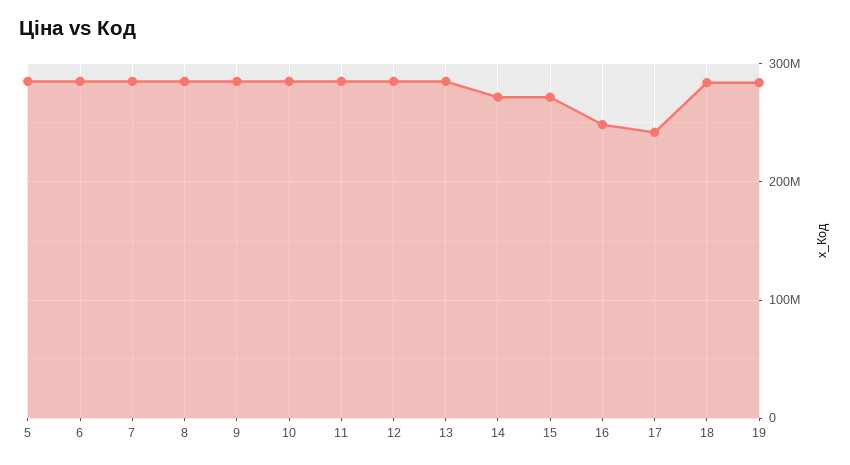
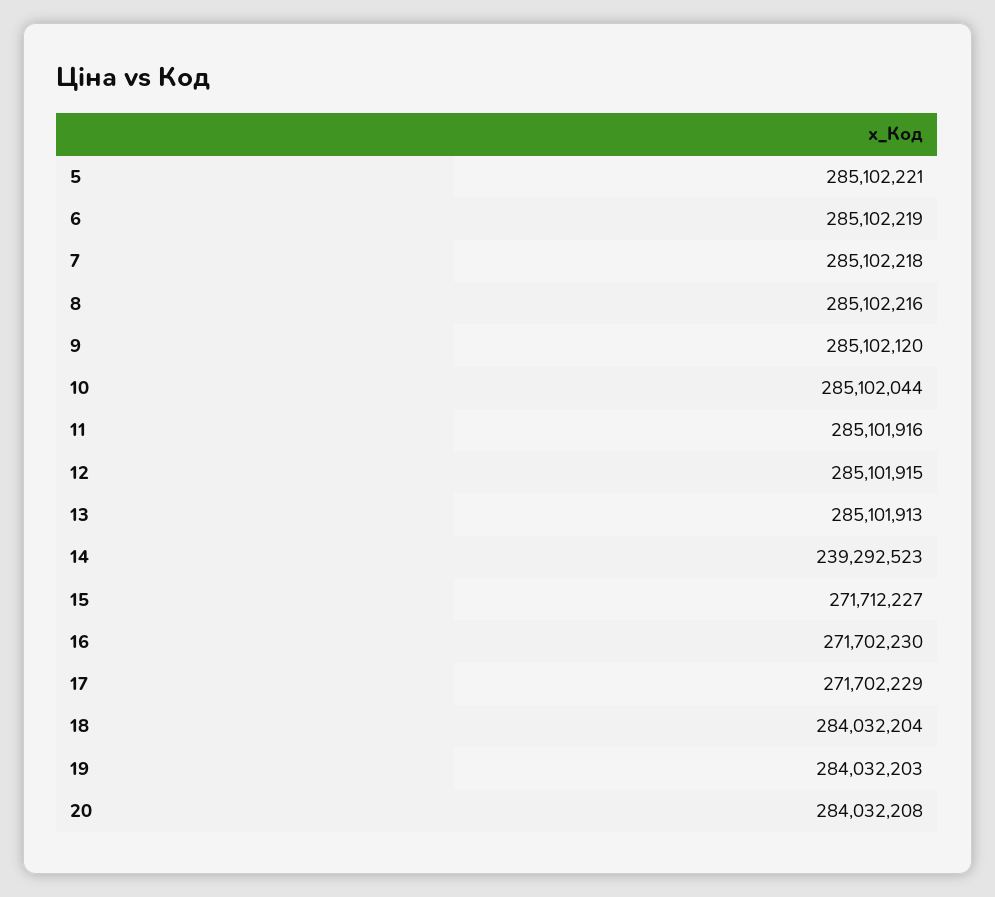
14: 270000000 -> 239292523
16: 250000000 -> 271702230
17: 240000000 -> 271702229
20: none -> 284032208

